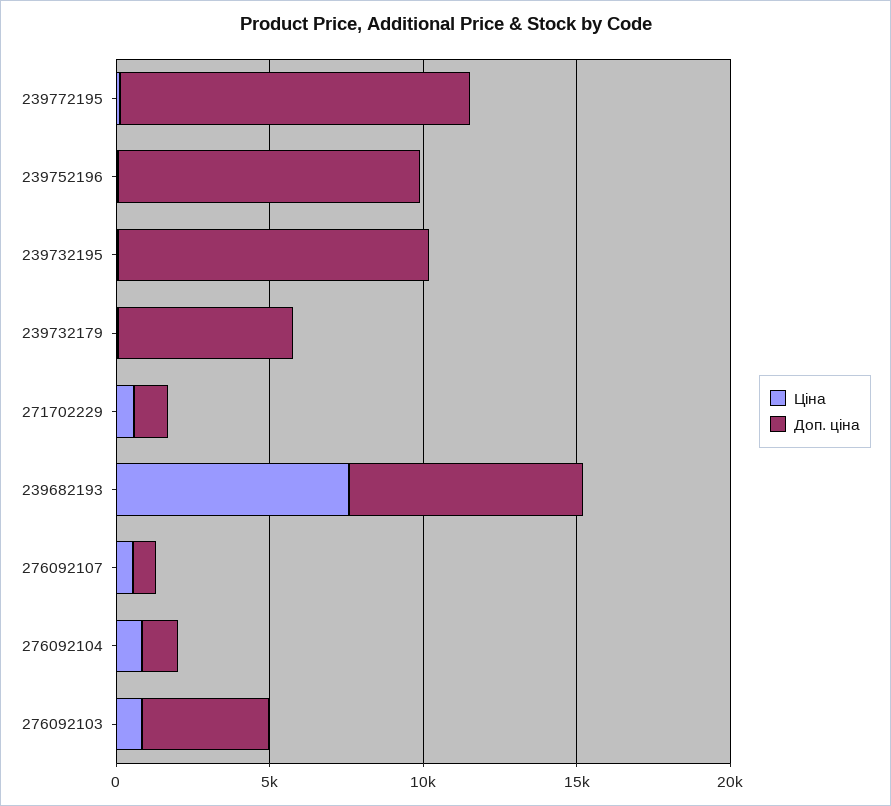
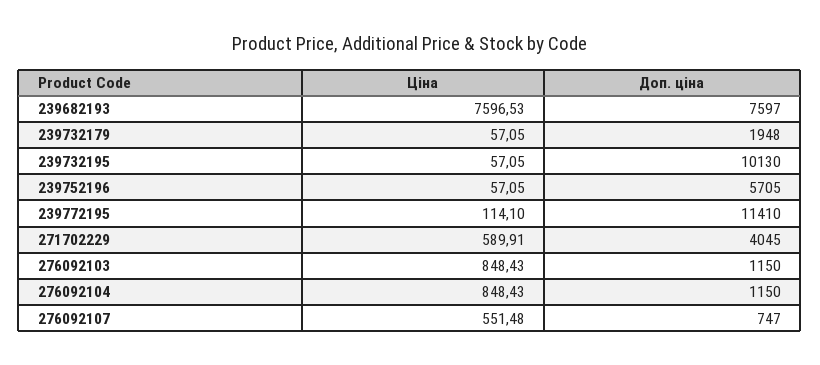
Доп. ціна, 239752196: 10000 -> 5705
Доп. ціна, 239732179: 6000 -> 1948
Доп. ціна, 271702229: 1000 -> 4045
Доп. ціна, 276092103: 4000 -> 1150

